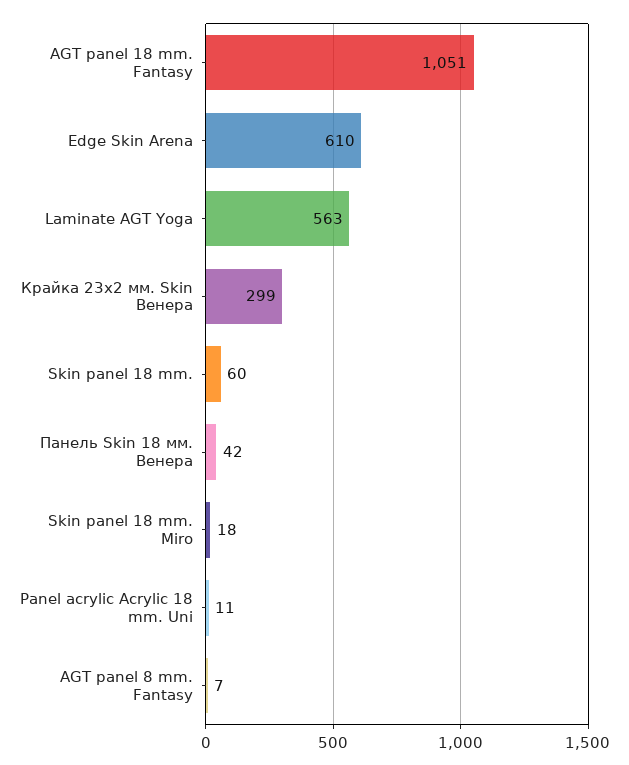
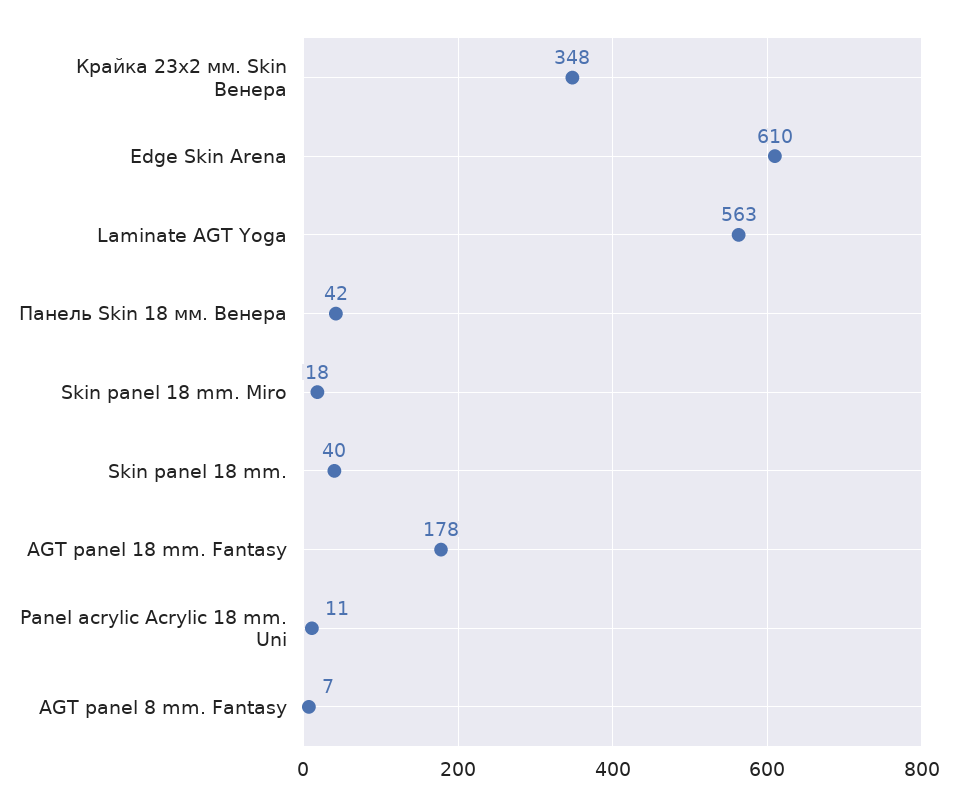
AGT panel 18 mm. Fantasy: 1051 -> 178
Крайка 23x2 мм. Skin Венера: 299 -> 348
Skin panel 18 mm.: 60 -> 40

